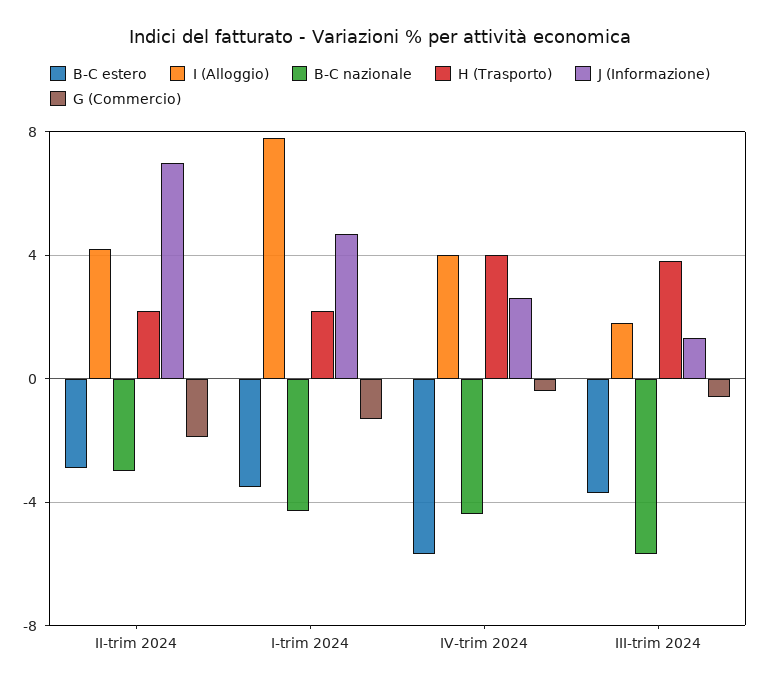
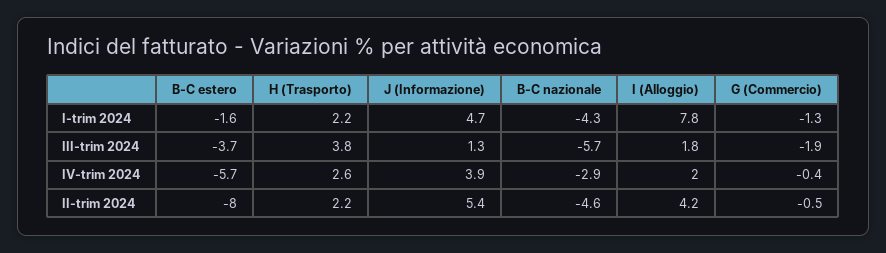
B-C estero, II-trim 2024: -3 -> -8
B-C nazionale, II-trim 2024: -3 -> -4.6
J (Informazione), II-trim 2024: 7 -> 5.4
G (Commercio), II-trim 2024: -2 -> -0.5
B-C estero, I-trim 2024: -3.5 -> -1.6
I (Alloggio), IV-trim 2024: 4 -> 2
B-C nazionale, IV-trim 2024: -4.5 -> -2.9
H (Trasporto), IV-trim 2024: 4 -> 2.6
J (Informazione), IV-trim 2024: 2.5 -> 3.9
G (Commercio), III-trim 2024: -0.5 -> -1.9

